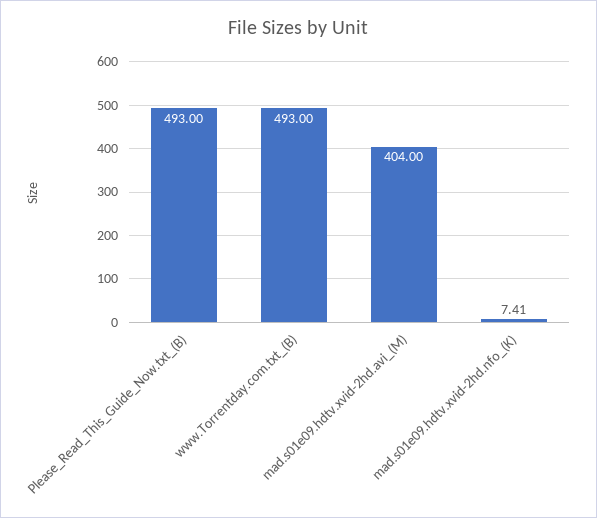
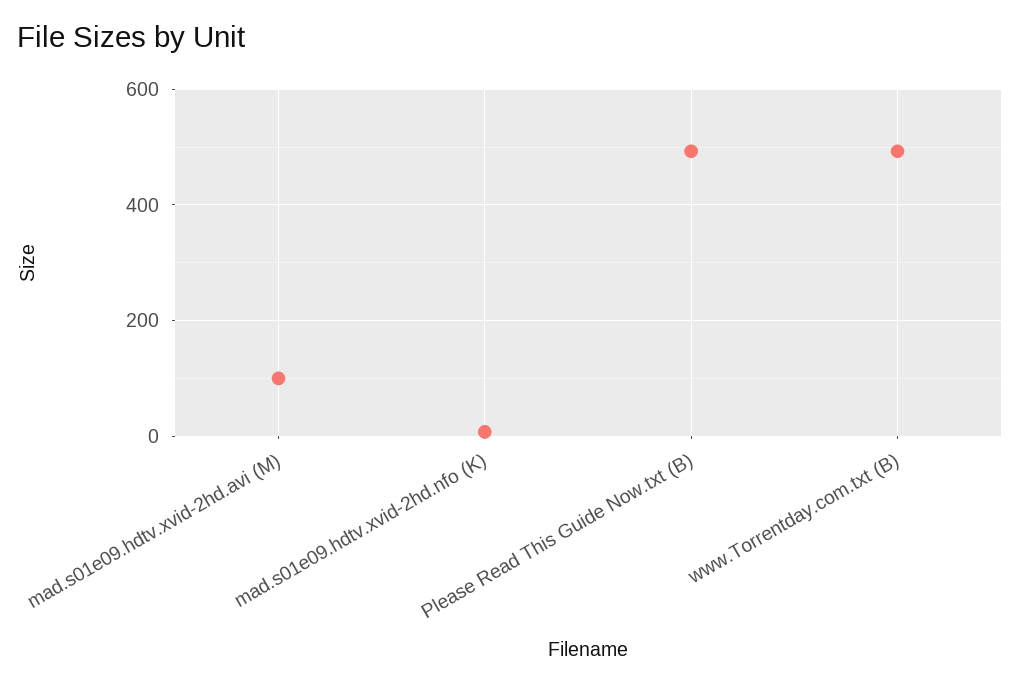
mad.s01e09.hdtv.xvid-2hd.avi_(M): 404 -> 100

